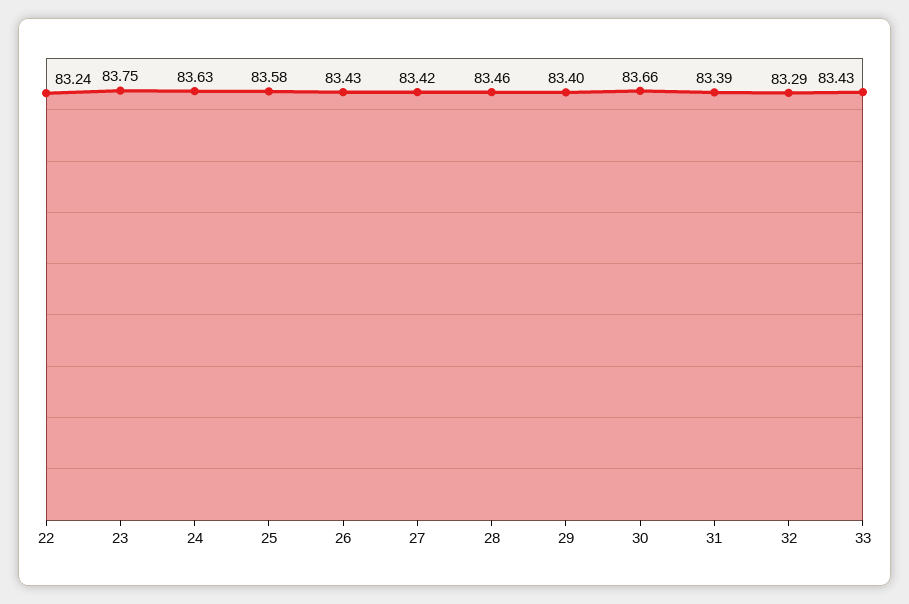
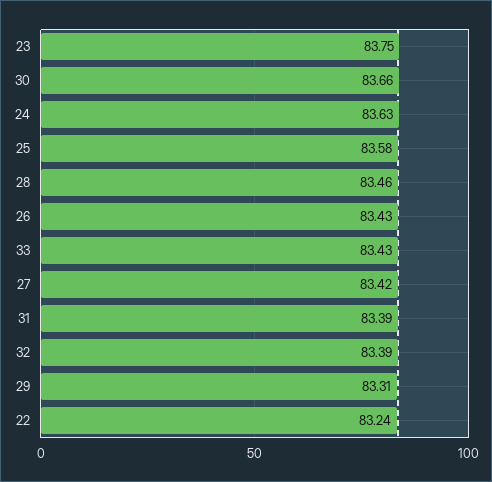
29: 83.4 -> 83.31
32: 83.29 -> 83.39

